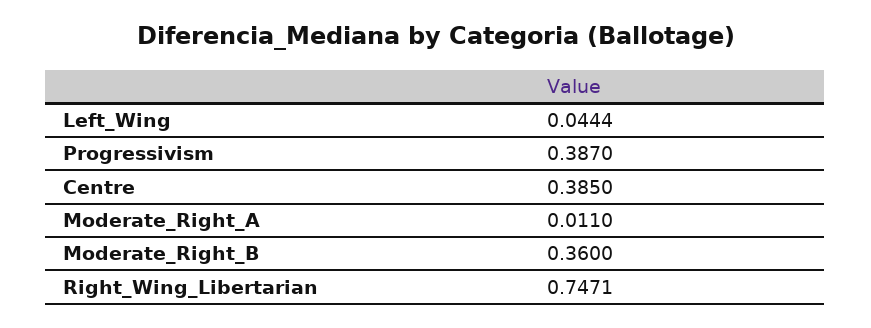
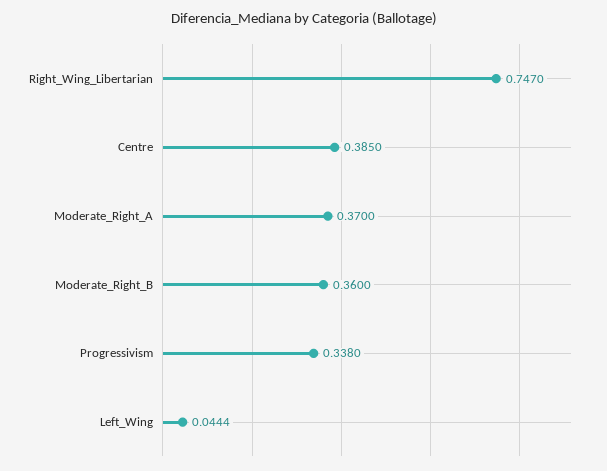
Progressivism: 0.387 -> 0.338
Moderate_Right_A: 0.011 -> 0.37
Right_Wing_Libertarian: 0.7471 -> 0.747

